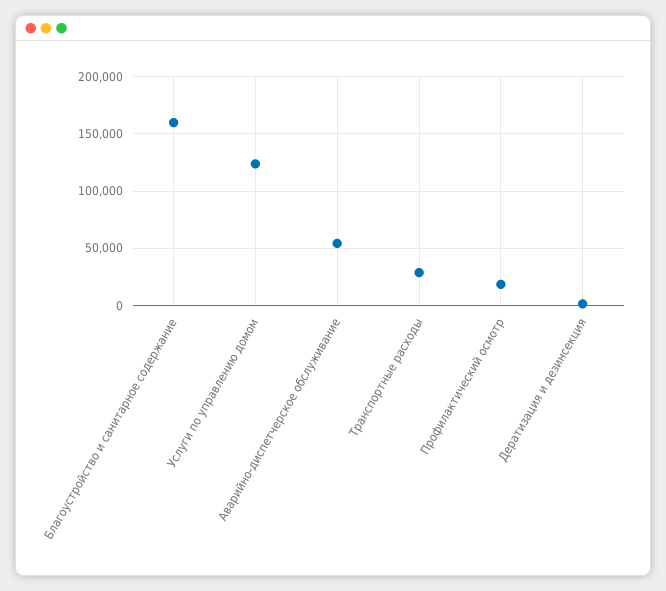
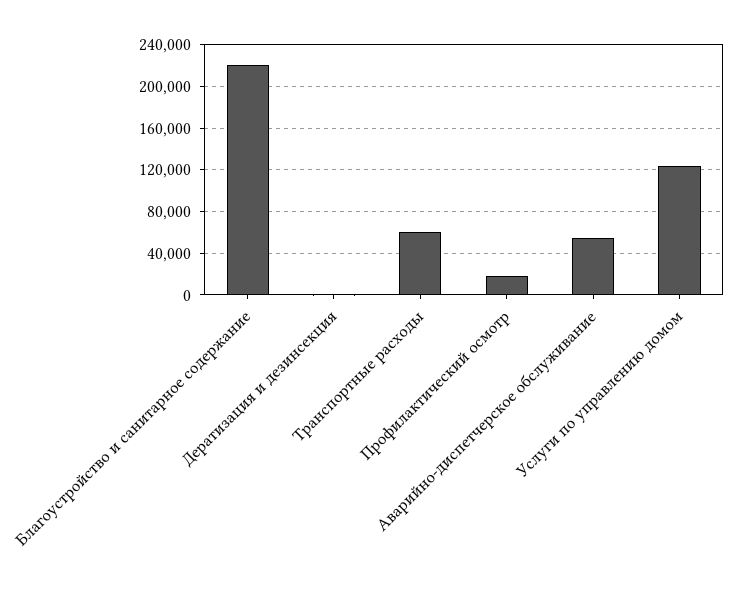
Благоустройство и санитарное содержание: 160000 -> 220000
Транспортные расходы: 30000 -> 60000

